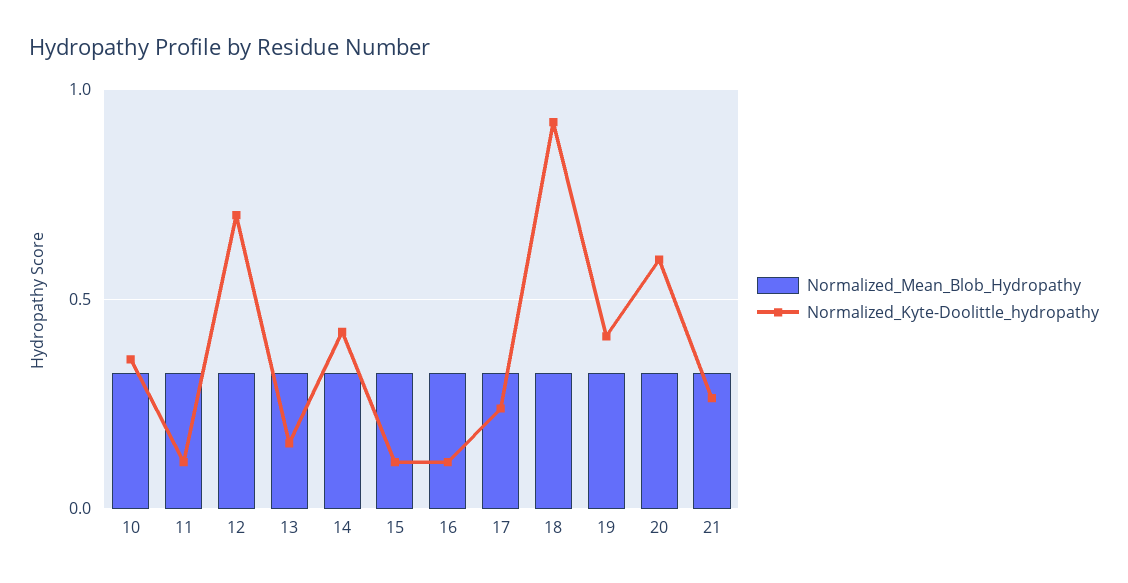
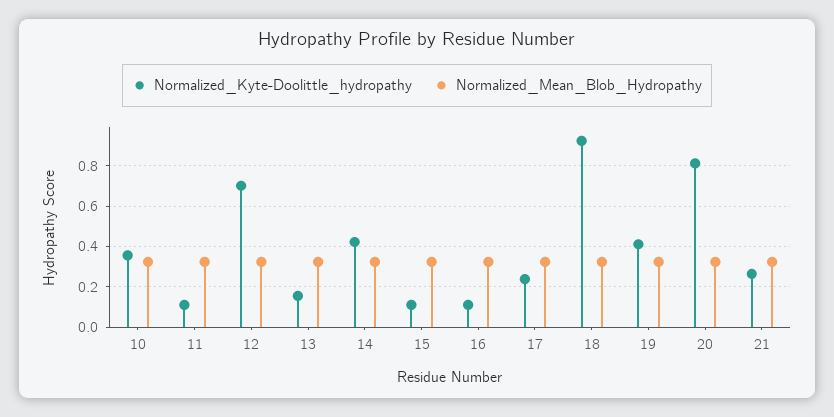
Normalized_Kyte-Doolittle_hydropathy, 20: 0.6 -> 0.8

